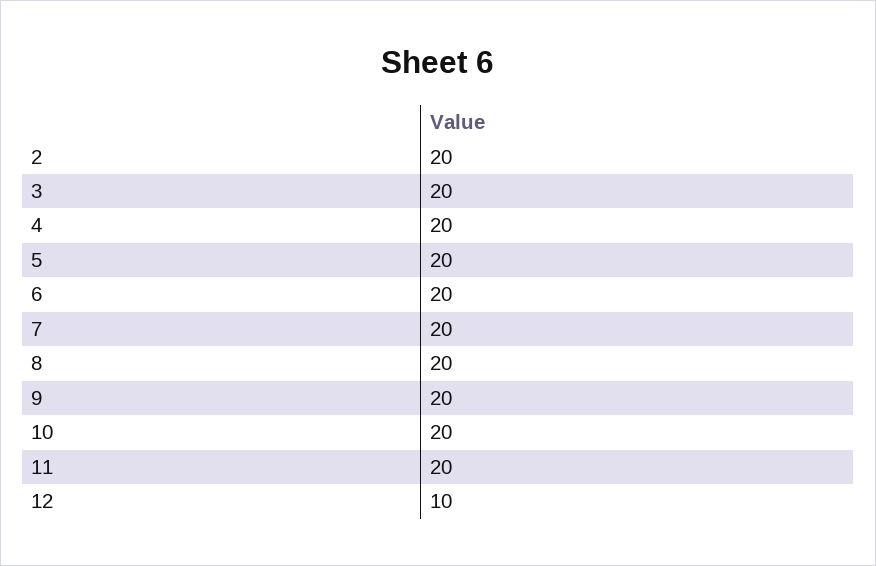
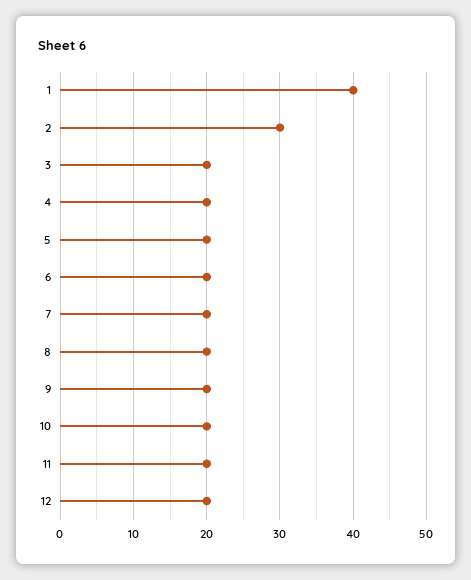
2: 20 -> 30
12: 10 -> 20
1: none -> 40

